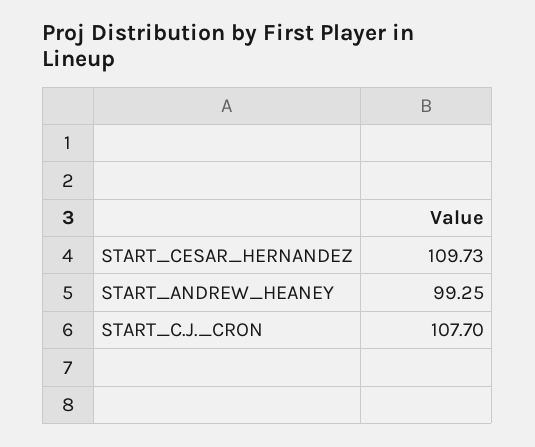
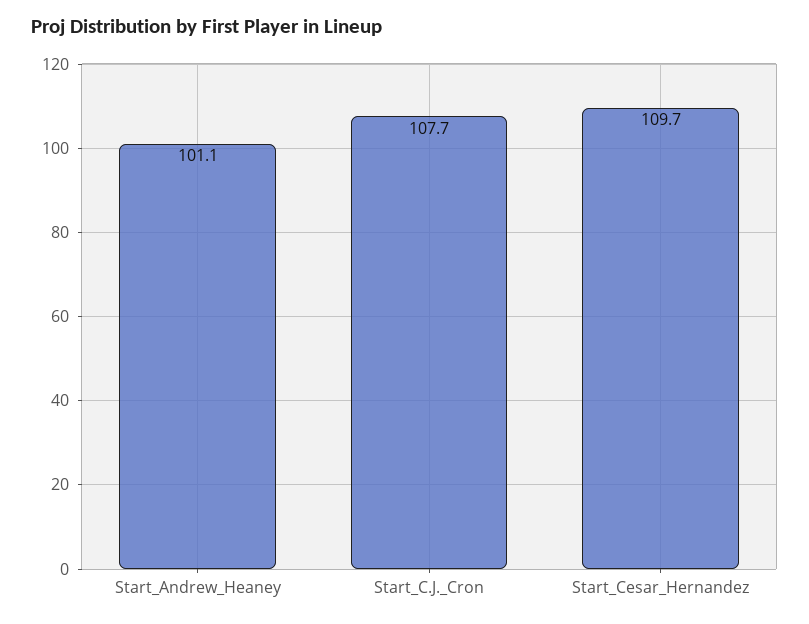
START_ANDREW_HEANEY: 99.25 -> 101.1

